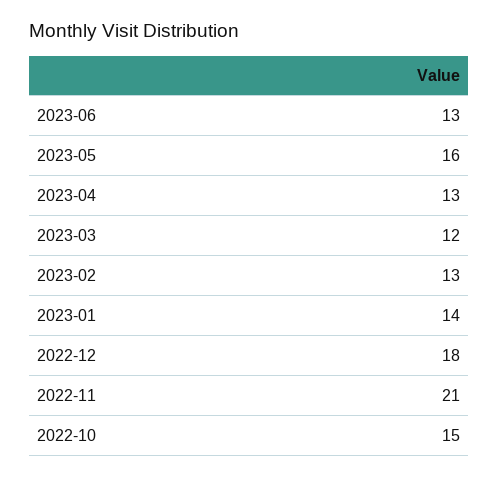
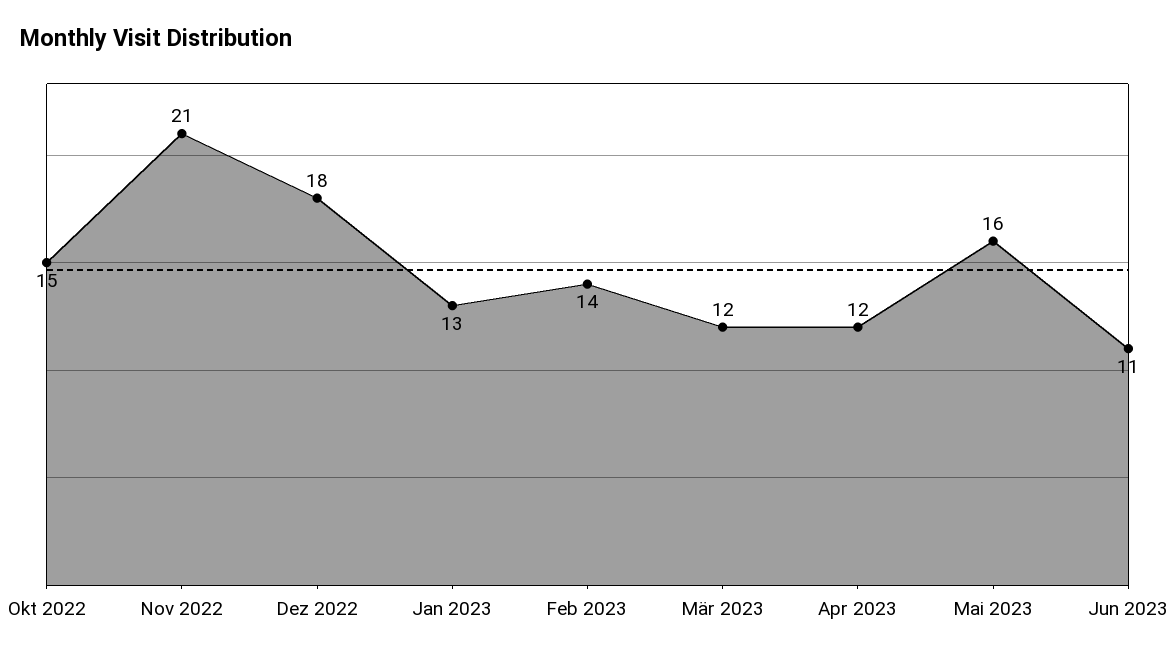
2023-06: 13 -> 11
2023-04: 13 -> 12
2023-02: 13 -> 14
2023-01: 14 -> 13

